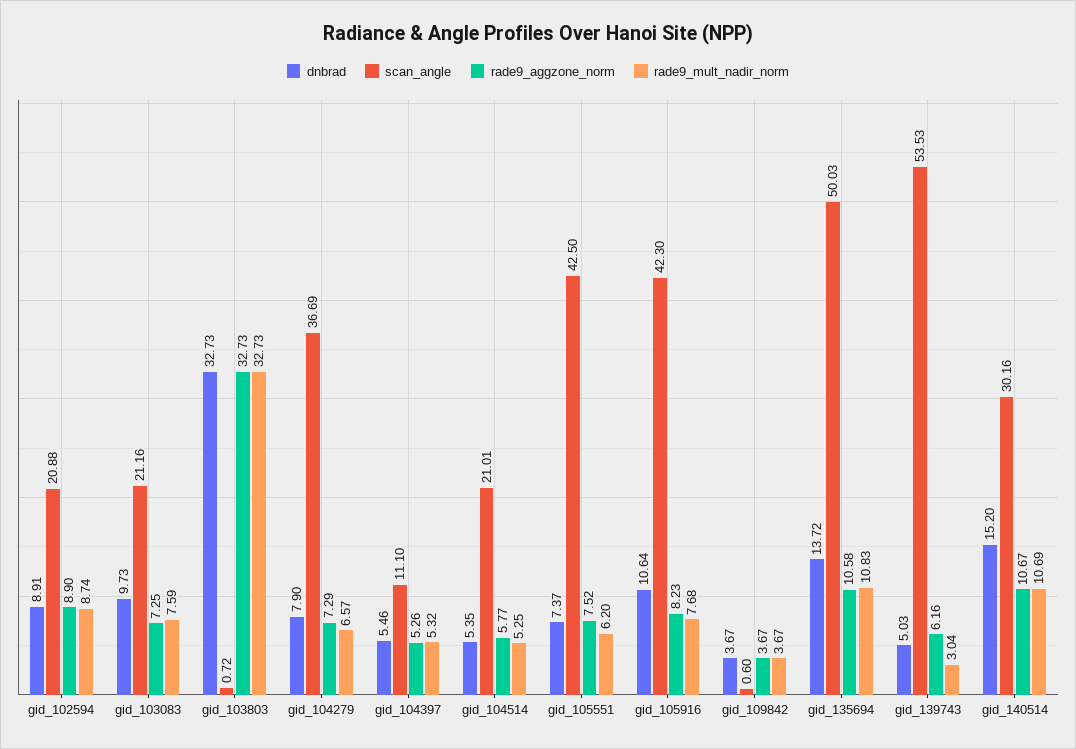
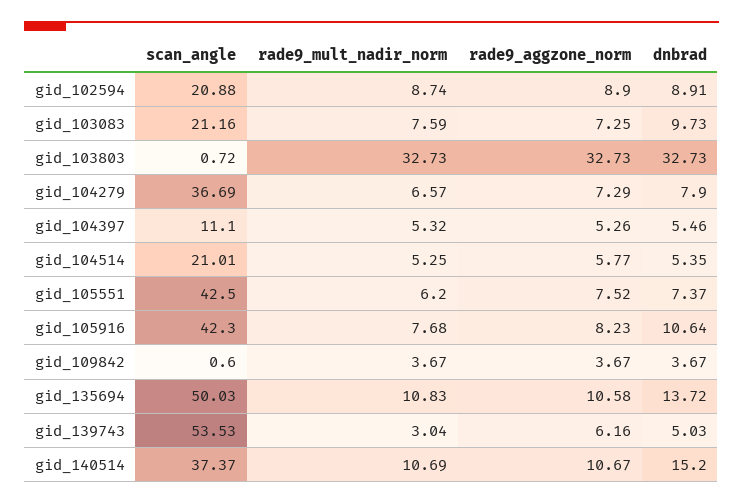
scan_angle, gid_140514: 30.16 -> 37.37

